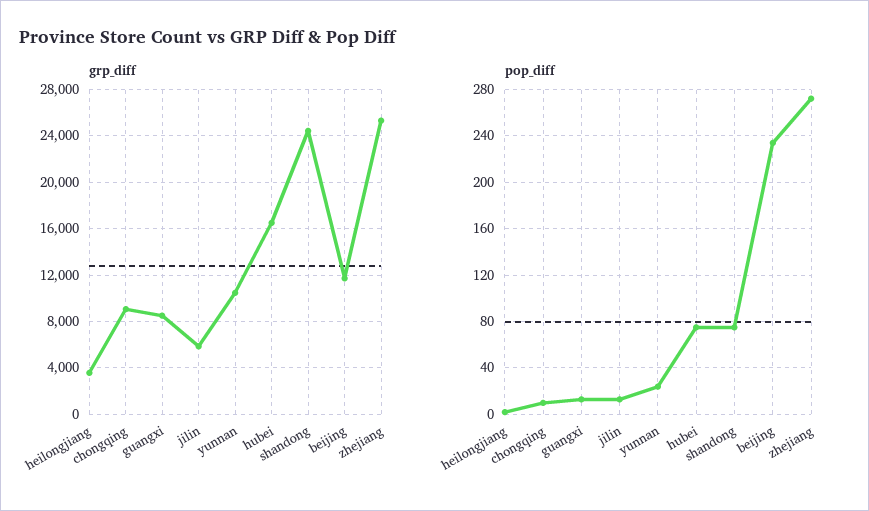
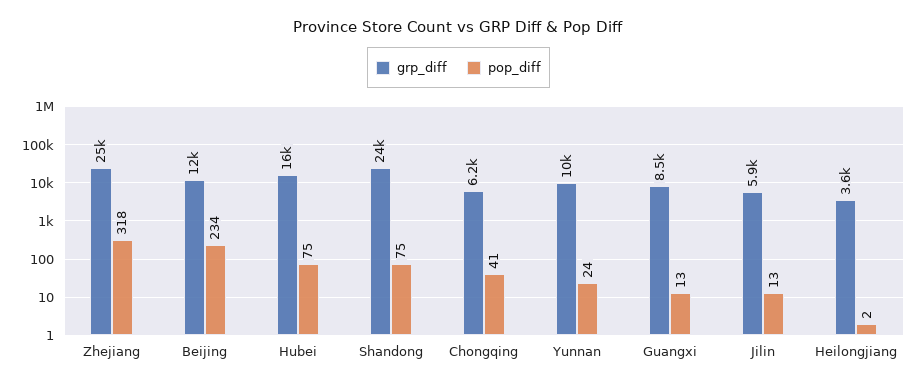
grp_diff, chongqing: 9000 -> 6200
pop_diff, chongqing: 10 -> 41
pop_diff, zhejiang: 270 -> 318

